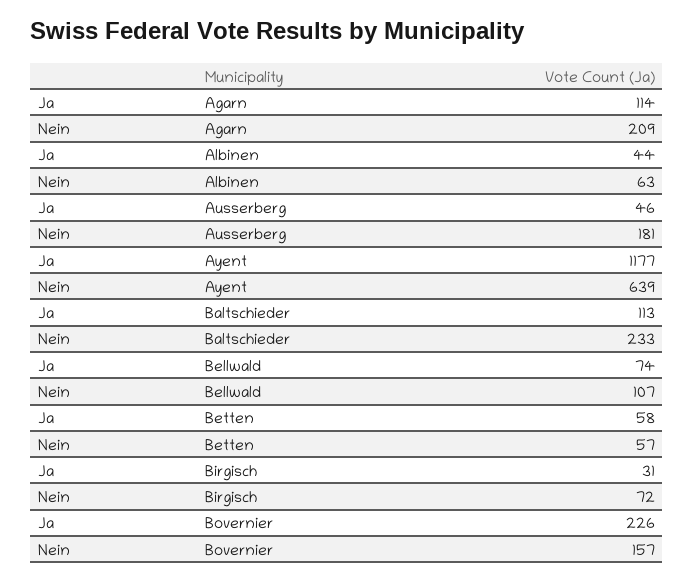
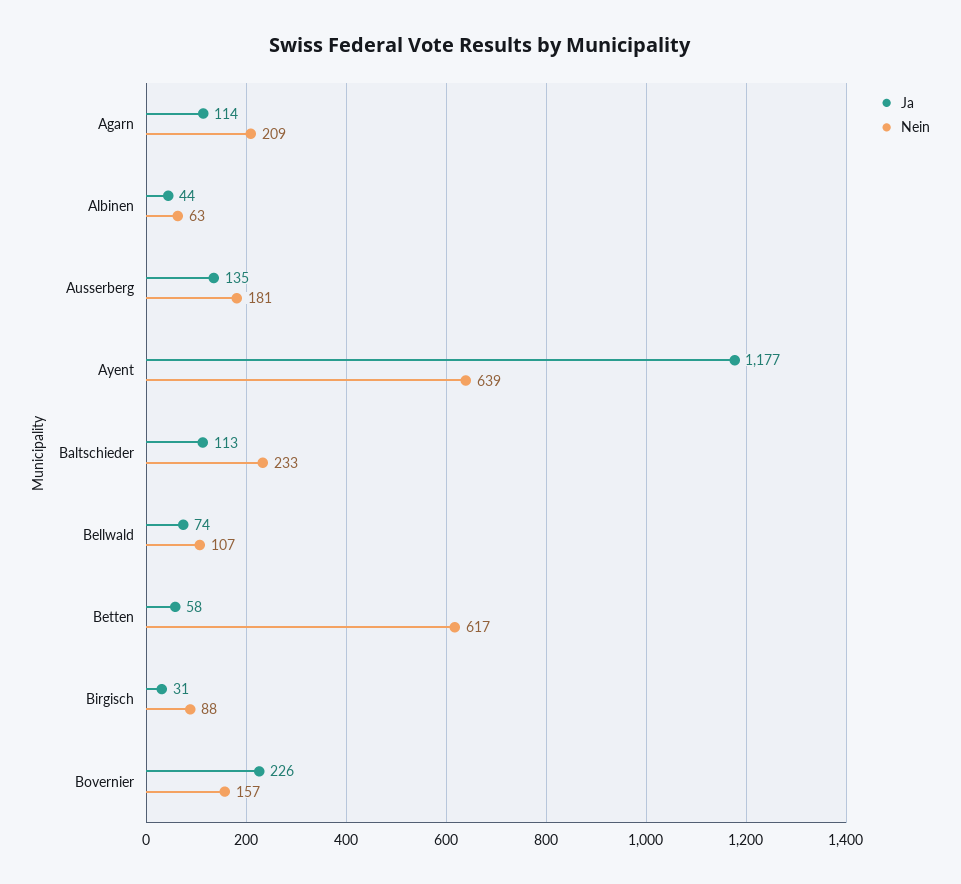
Ja, Ausserberg: 46 -> 135
Nein, Betten: 57 -> 617
Nein, Birgisch: 72 -> 88

